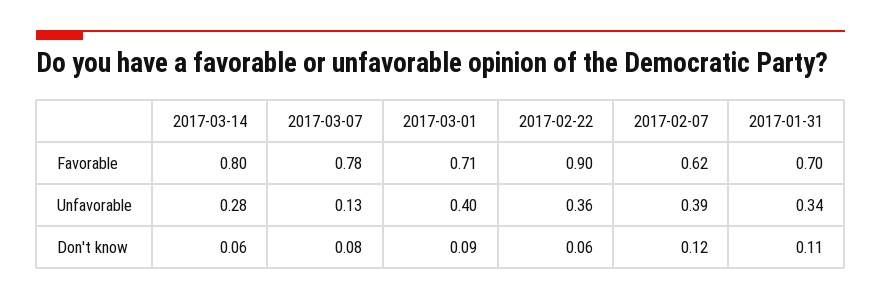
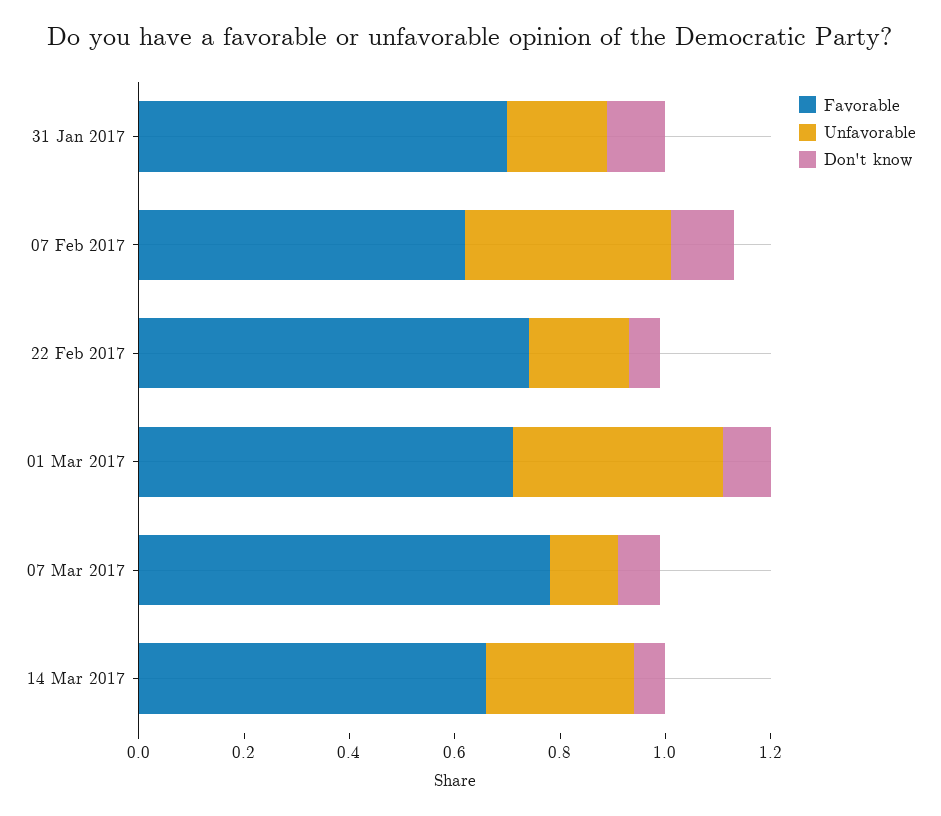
Favorable, 2017-03-14: 0.8 -> 0.65
Favorable, 2017-02-22: 0.9 -> 0.75
Unfavorable, 2017-02-22: 0.36 -> 0.2
Unfavorable, 2017-01-31: 0.34 -> 0.2

